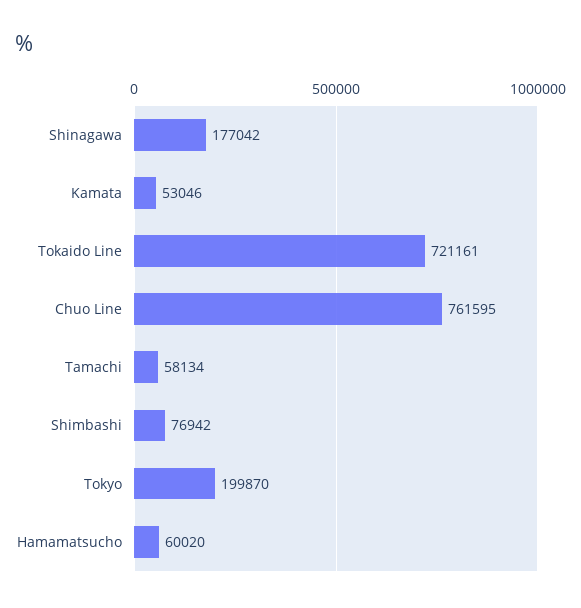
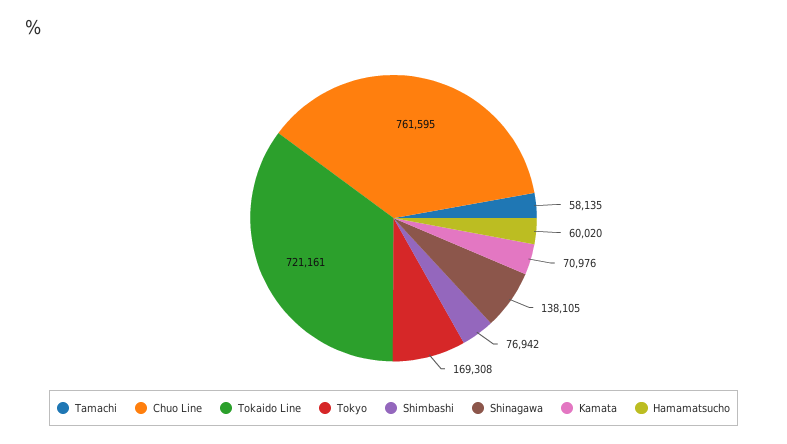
Shinagawa: 177042 -> 138105
Kamata: 53046 -> 70976
Tamachi: 58134 -> 58135
Tokyo: 199870 -> 169308

